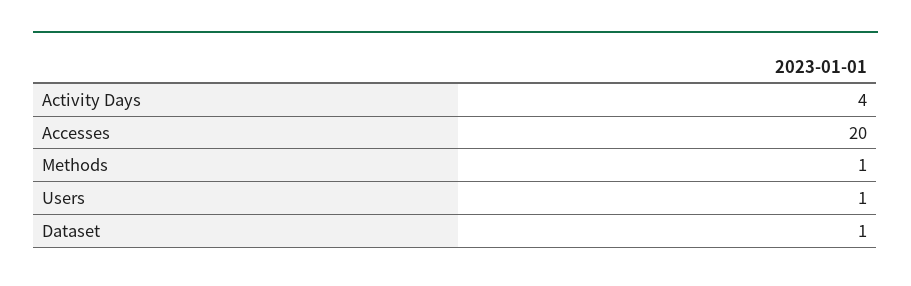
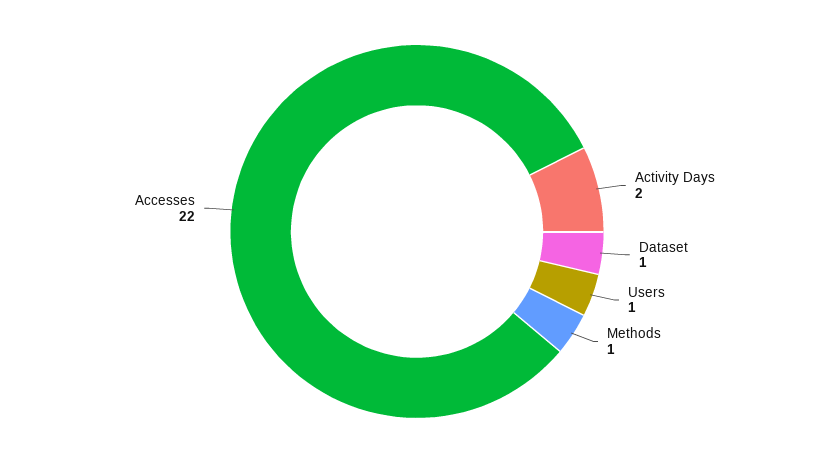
Activity Days: 4 -> 2
Accesses: 20 -> 22

